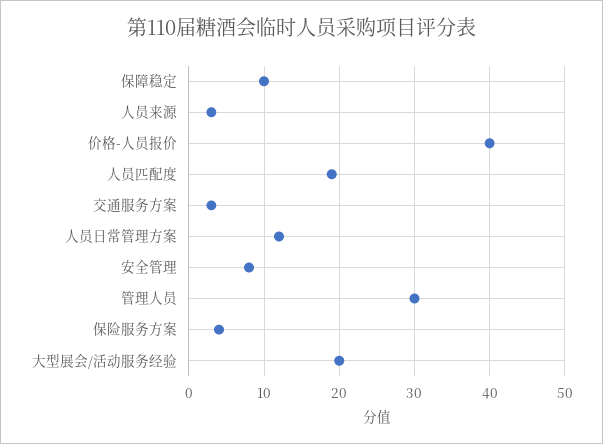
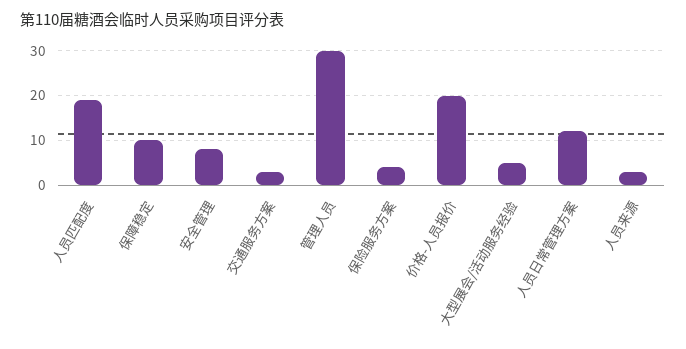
价格-人员报价: 40 -> 20
大型展会/活动服务经验: 20 -> 5

